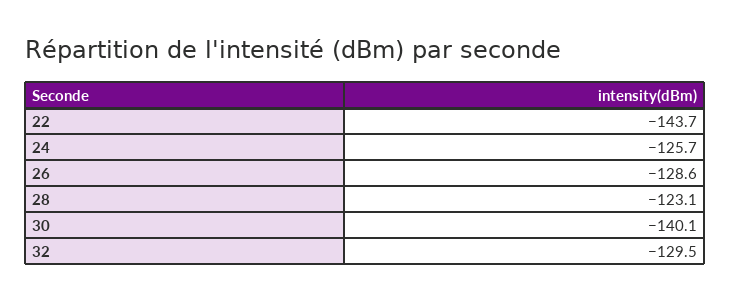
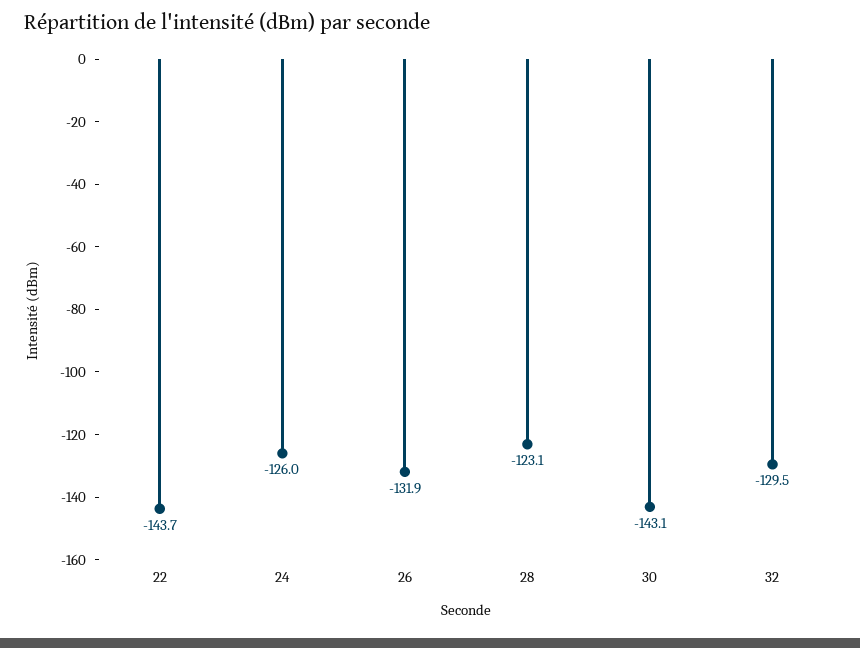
24: -125.7 -> -126
26: -128.6 -> -131.9
30: -140.1 -> -143.1

